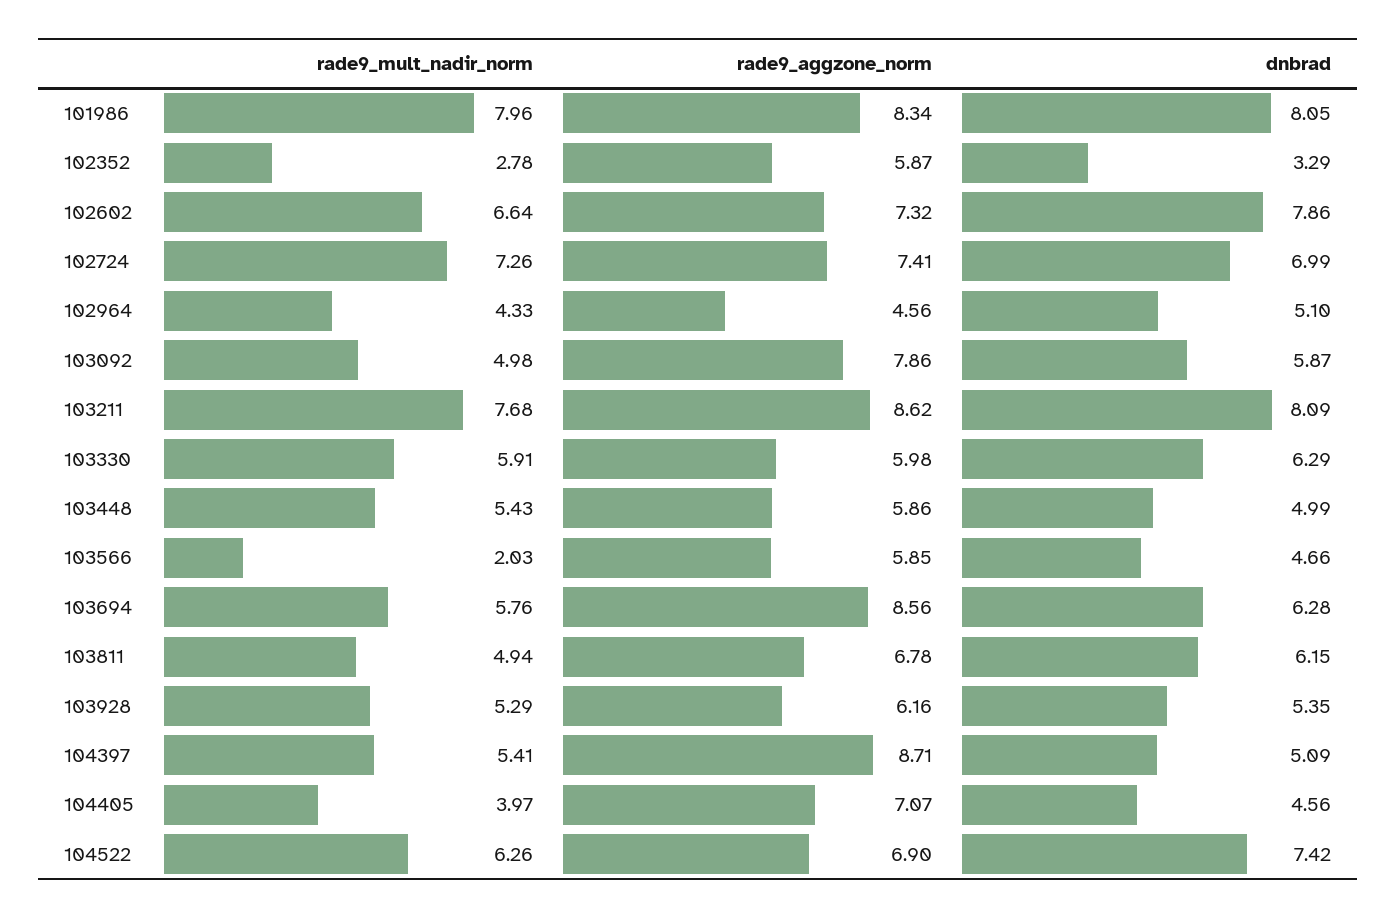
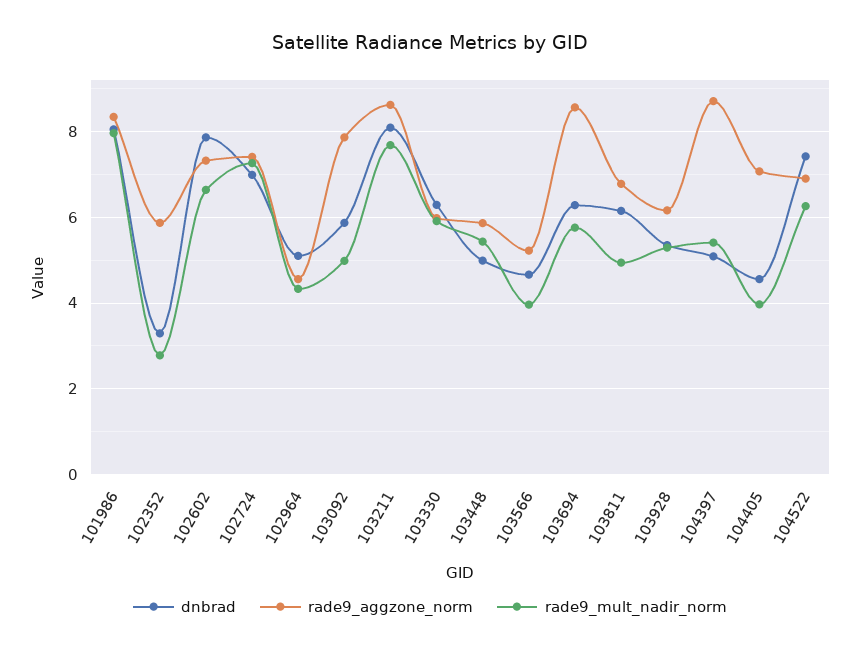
rade9_mult_nadir_norm, 103566: 2.03 -> 4
rade9_aggzone_norm, 103566: 5.85 -> 5.2

